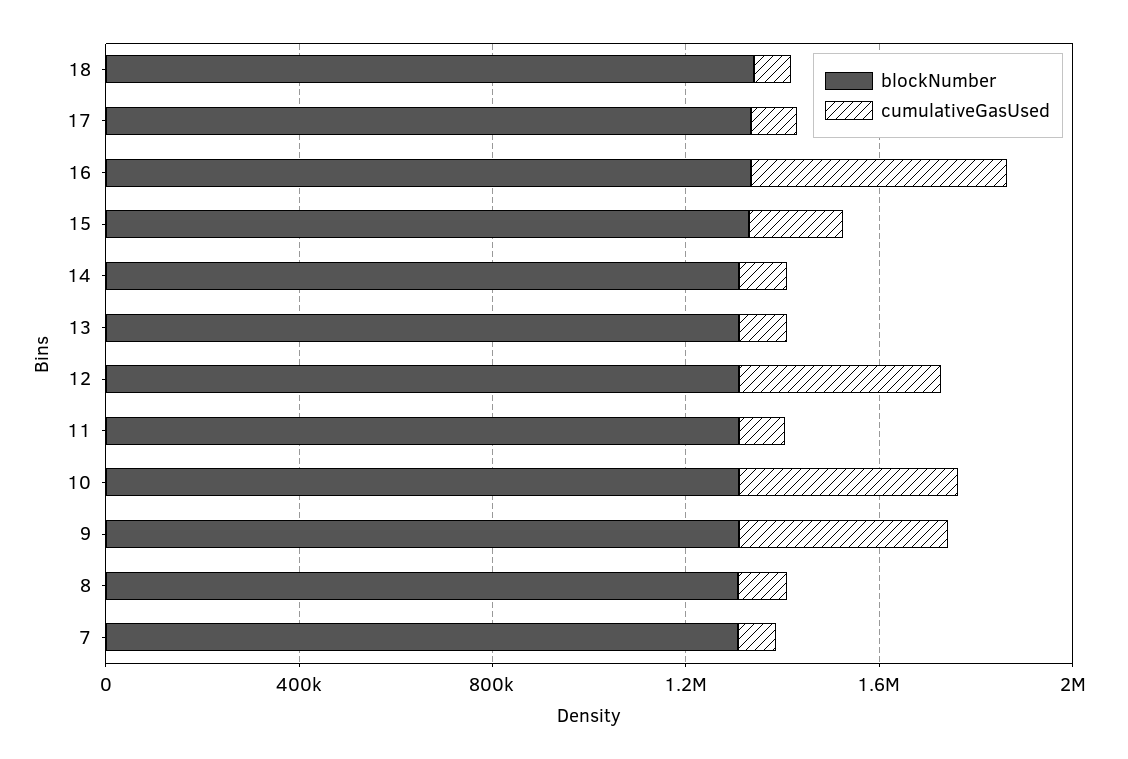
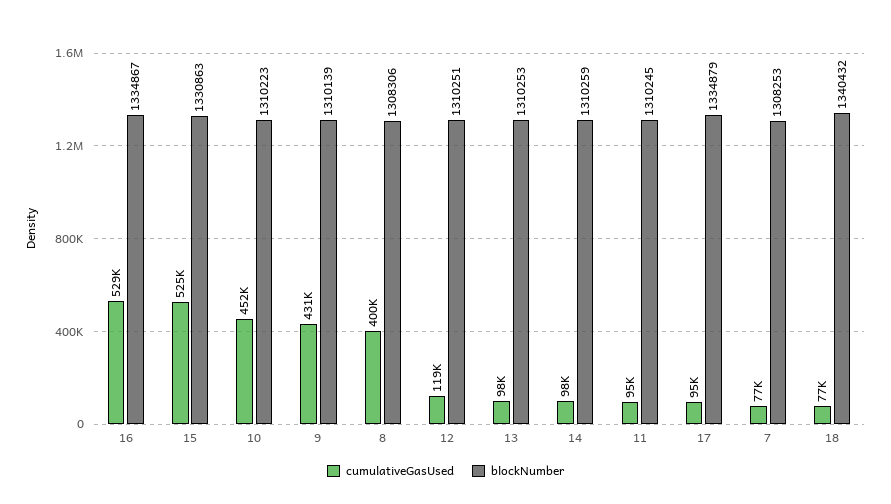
cumulativeGasUsed, 15: 200000 -> 525000
cumulativeGasUsed, 12: 400000 -> 119000
cumulativeGasUsed, 8: 100000 -> 400000

